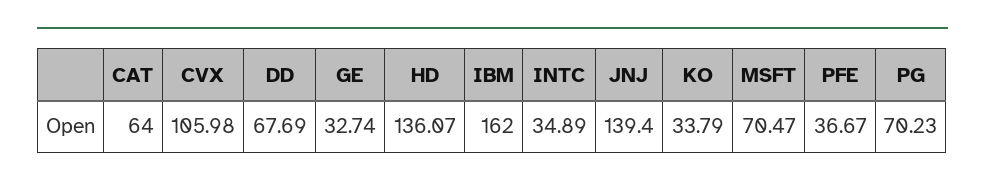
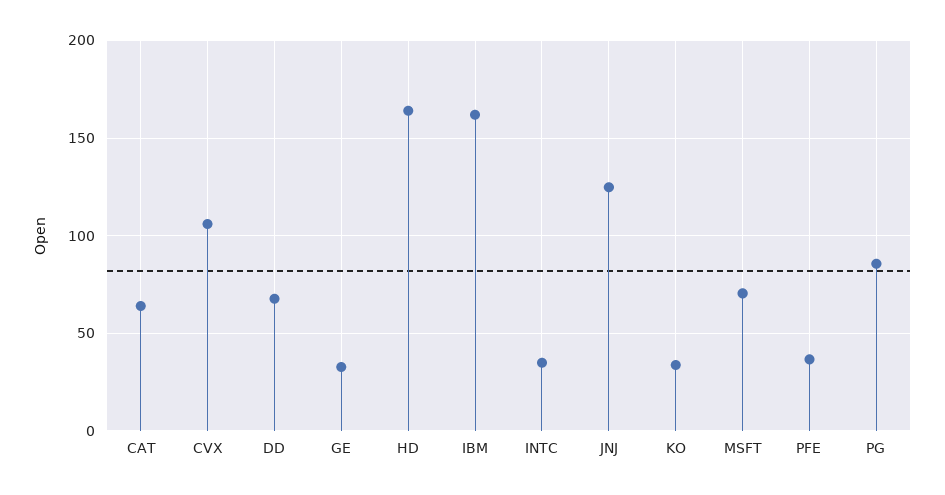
HD: 136.07 -> 165
JNJ: 139.4 -> 125
PG: 70.23 -> 85

